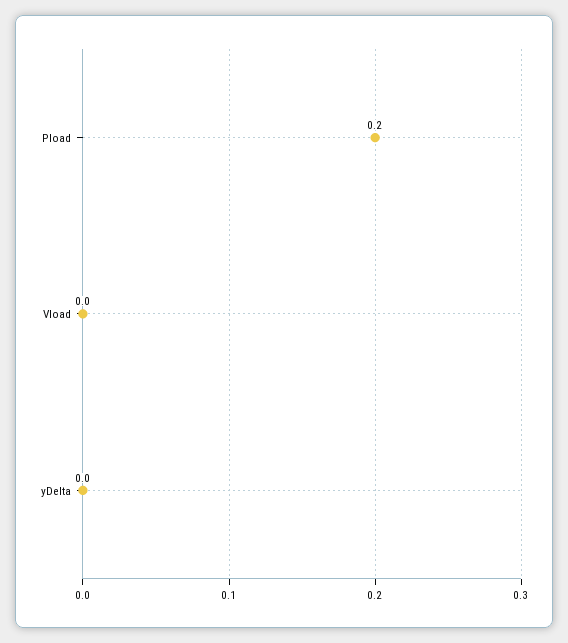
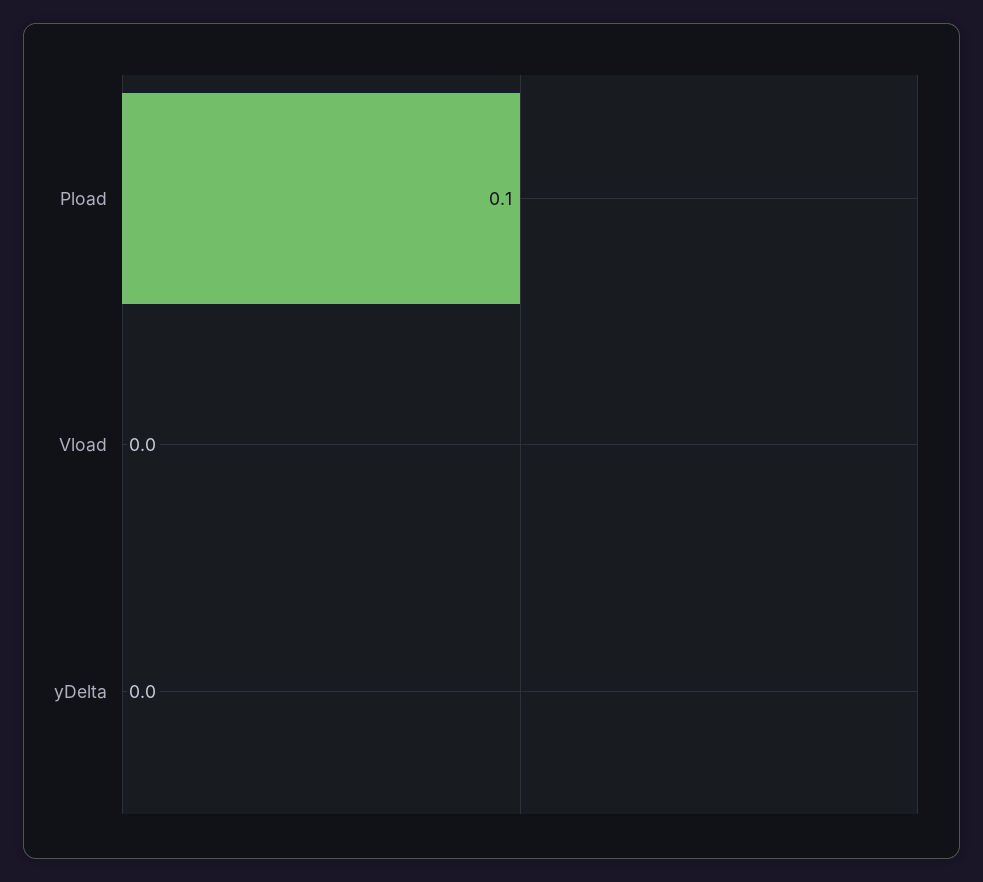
Pload: 0.2 -> 0.1

